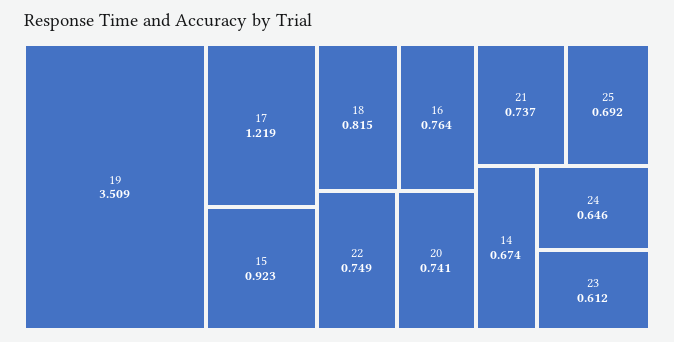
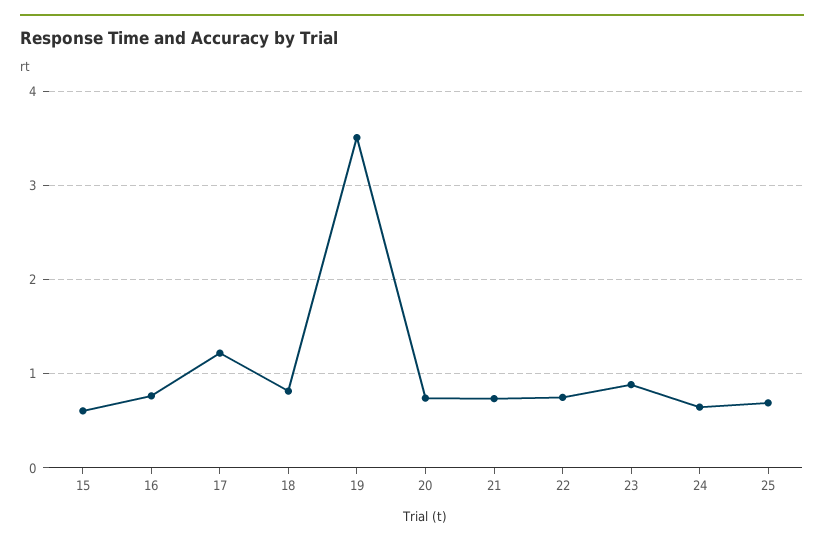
15: 0.923 -> 0.6
14: 0.674 -> none
23: 0.612 -> 0.9

